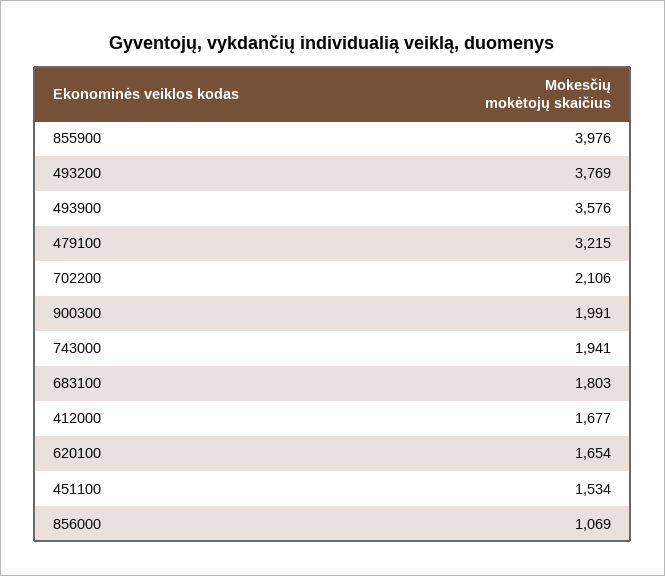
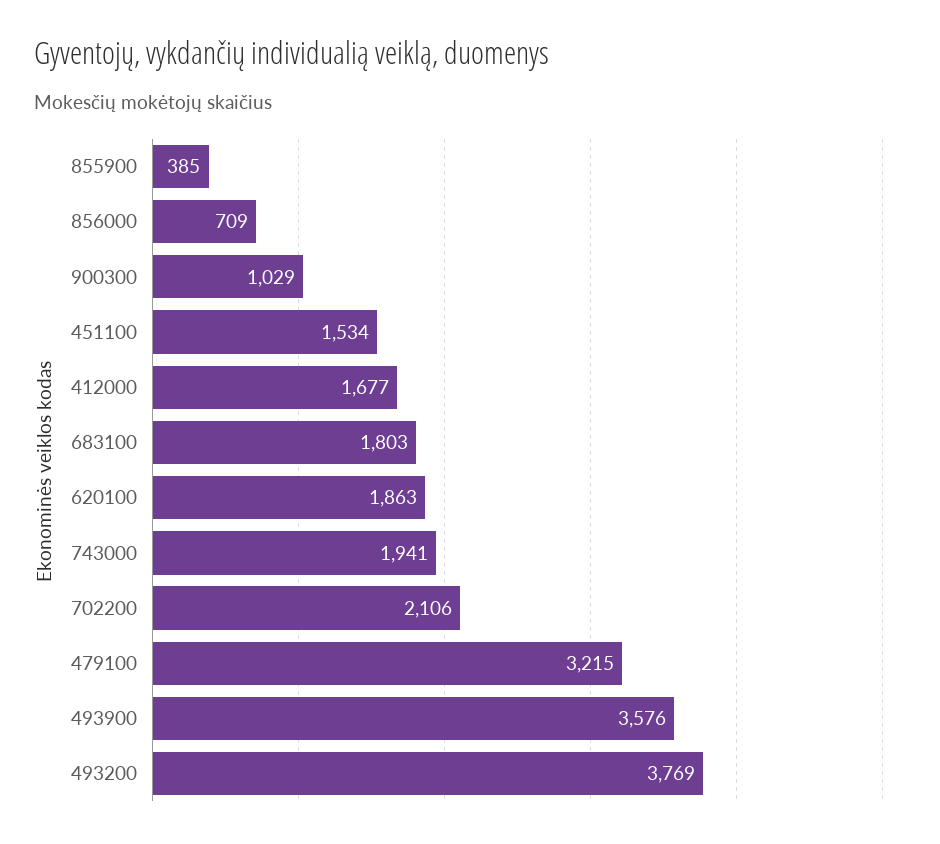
855900: 3976 -> 385
900300: 1991 -> 1029
620100: 1654 -> 1863
856000: 1069 -> 709

